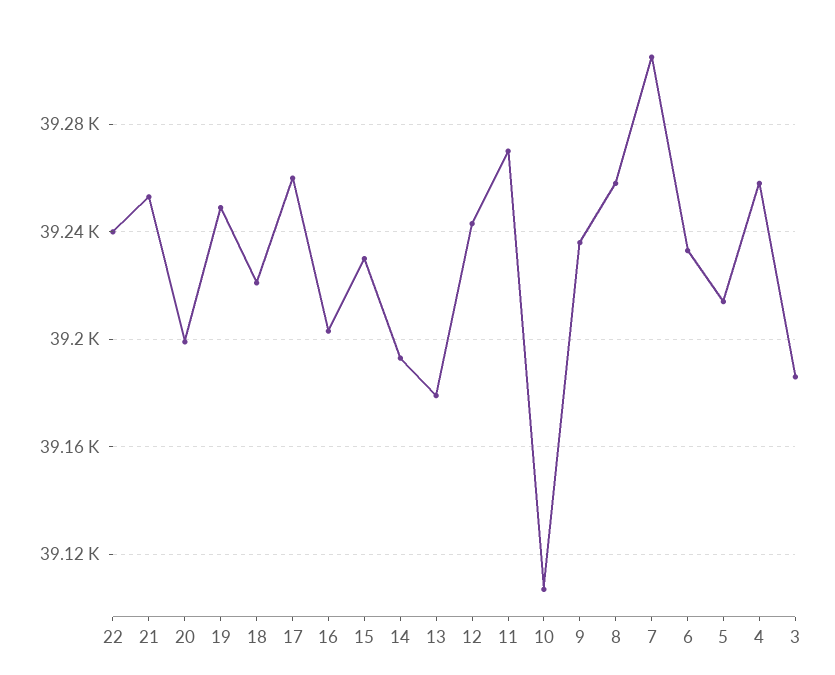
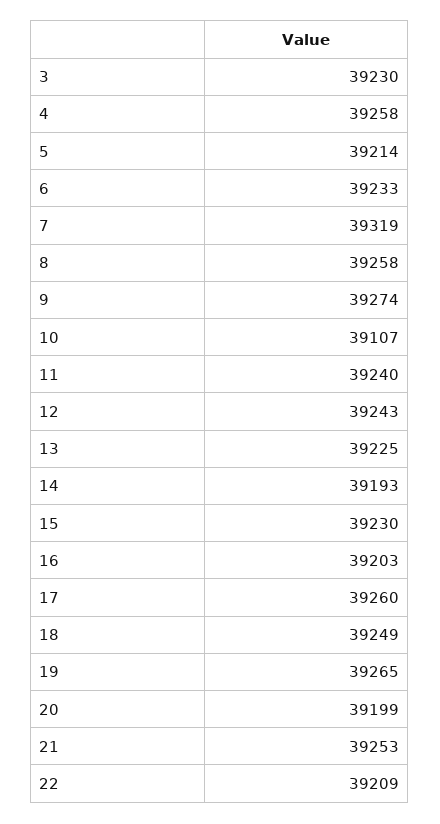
22: 39240 -> 39209
19: 39250 -> 39265
18: 39220 -> 39249
13: 39180 -> 39225
11: 39270 -> 39240
9: 39235 -> 39274
7: 39305 -> 39319
3: 39185 -> 39230

